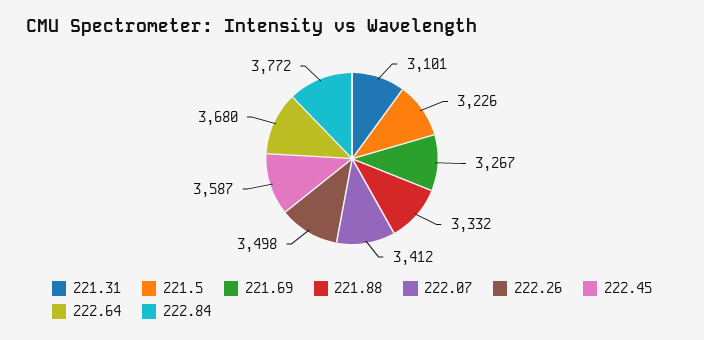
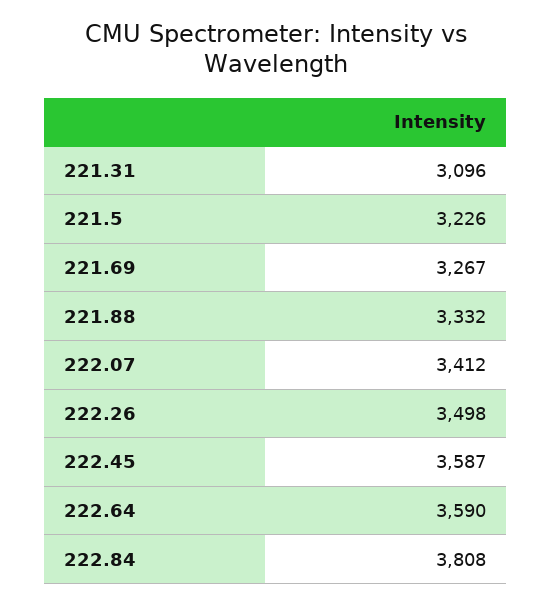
221.31: 3101 -> 3096
222.64: 3680 -> 3590
222.84: 3772 -> 3808

